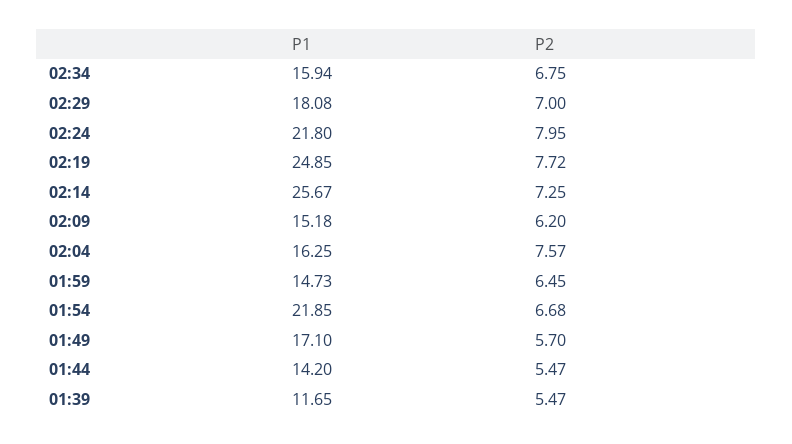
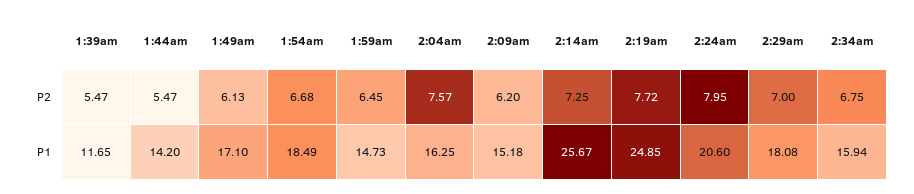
P1, 02:24: 21.8 -> 20.6
P1, 01:54: 21.85 -> 18.49
P2, 01:49: 5.7 -> 6.13

